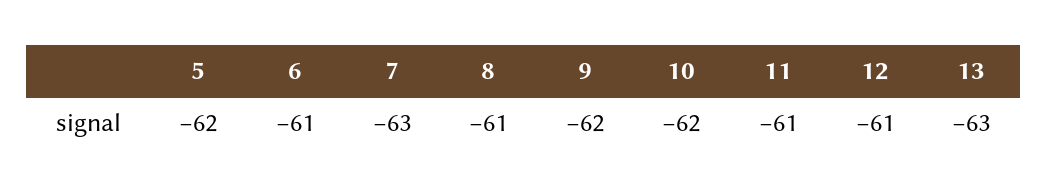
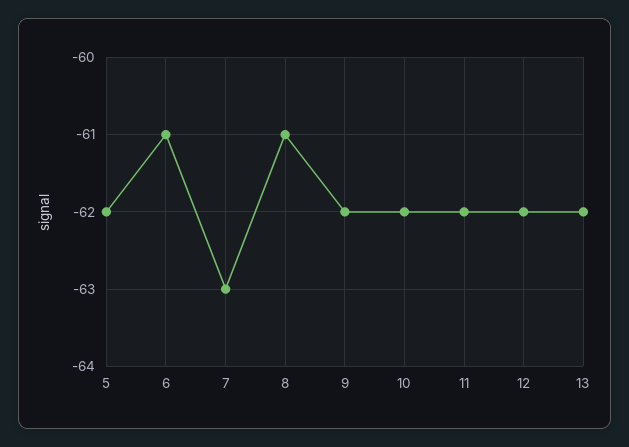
11: -61 -> -62
12: -61 -> -62
13: -63 -> -62

